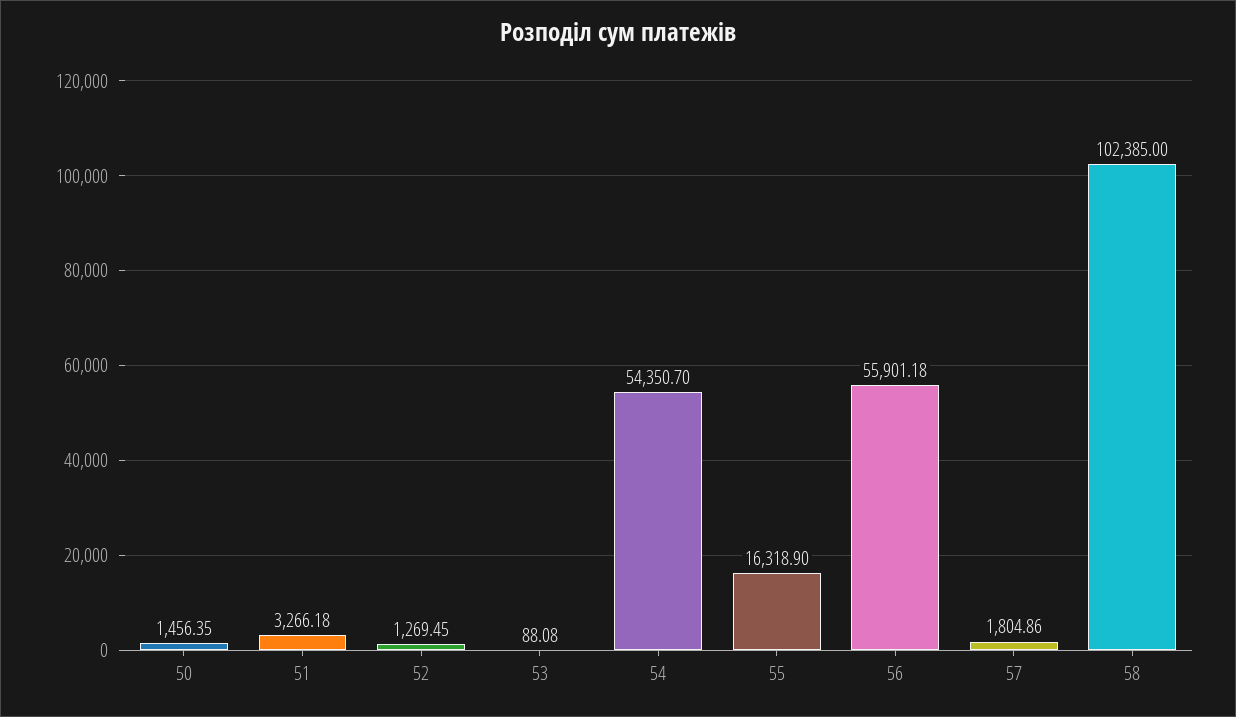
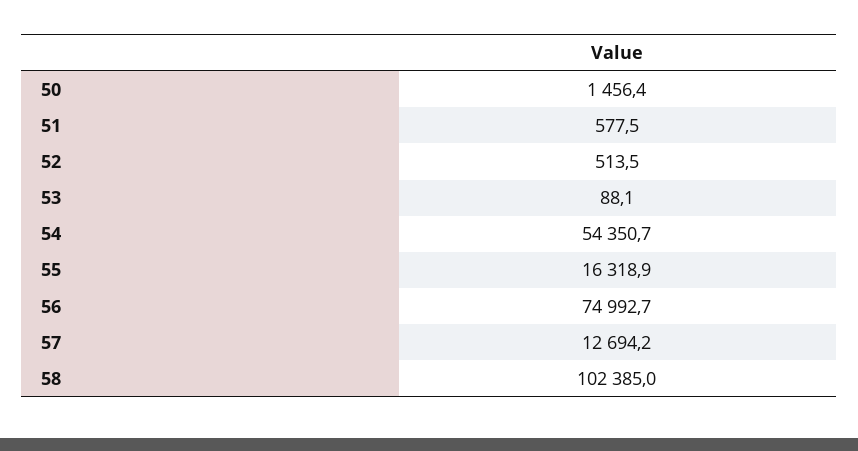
51: 3266.18 -> 577.5
52: 1269.45 -> 513.5
56: 55901.18 -> 74992.7
57: 1804.86 -> 12694.2

